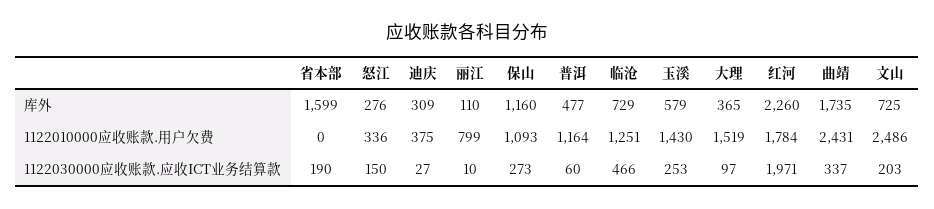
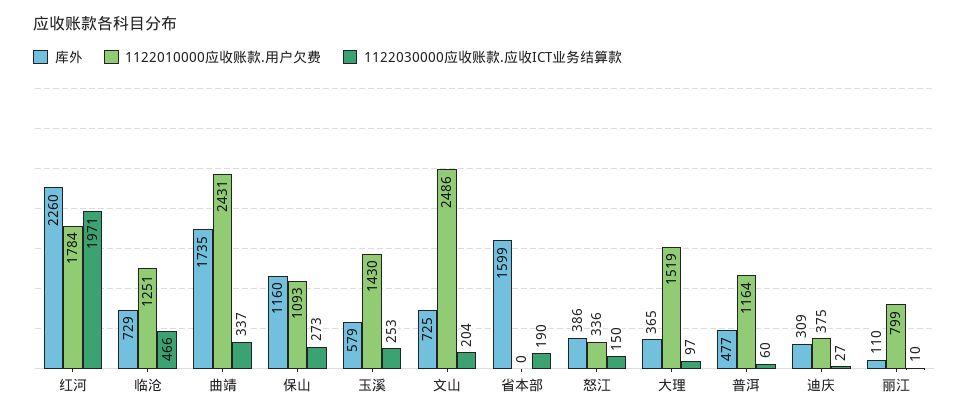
库外, 怒江: 276 -> 386
1122030000应收账款.应收ICT业务结算款, 文山: 203 -> 204

